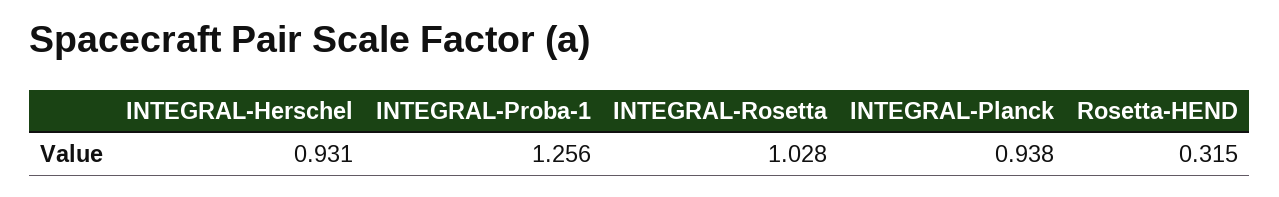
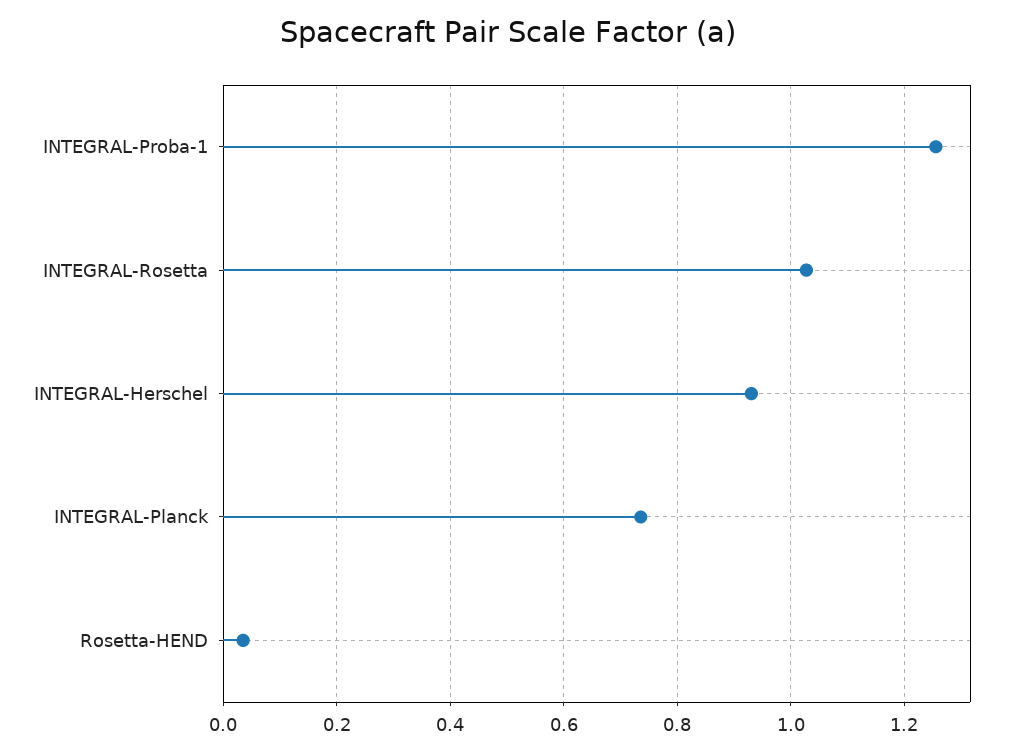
INTEGRAL-Planck: 0.938 -> 0.74
Rosetta-HEND: 0.315 -> 0.04

